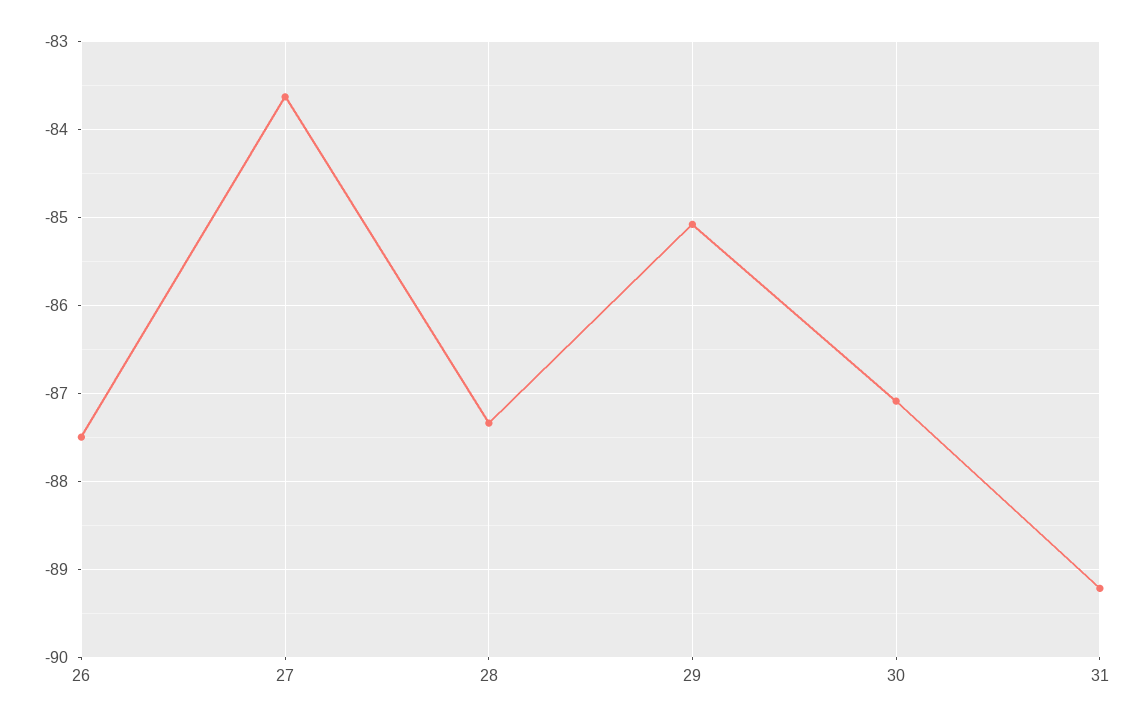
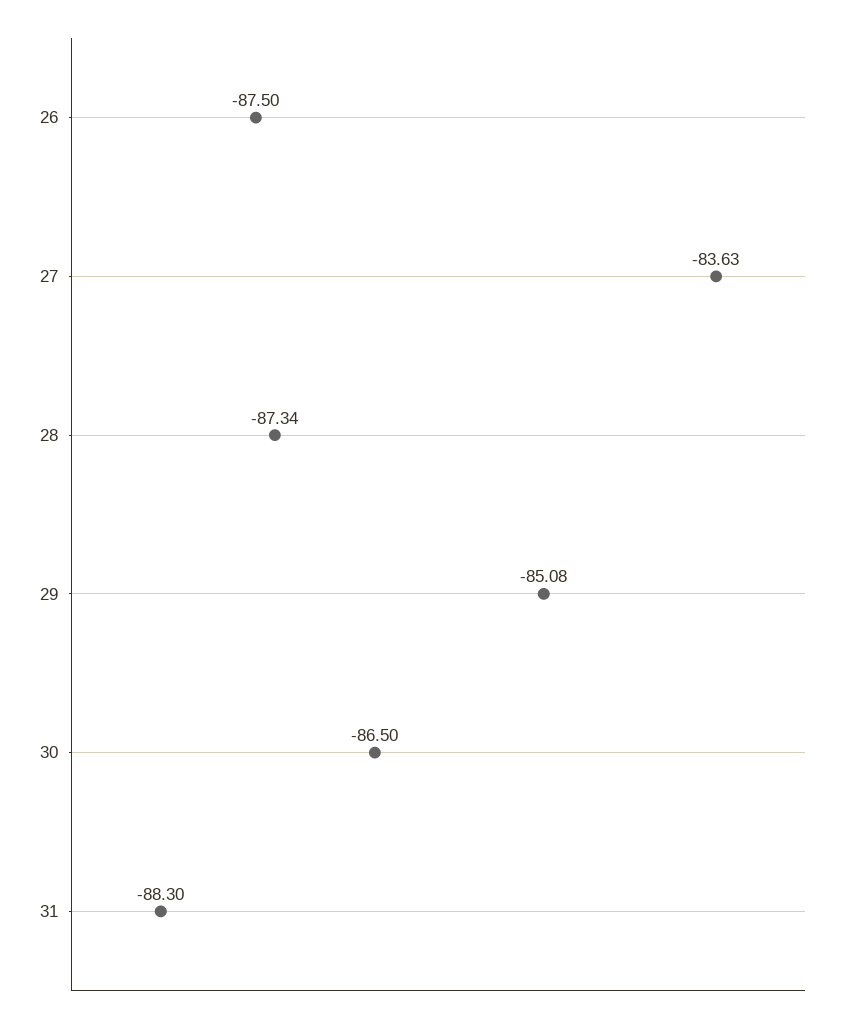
30: -87.1 -> -86.5
31: -89.2 -> -88.3

